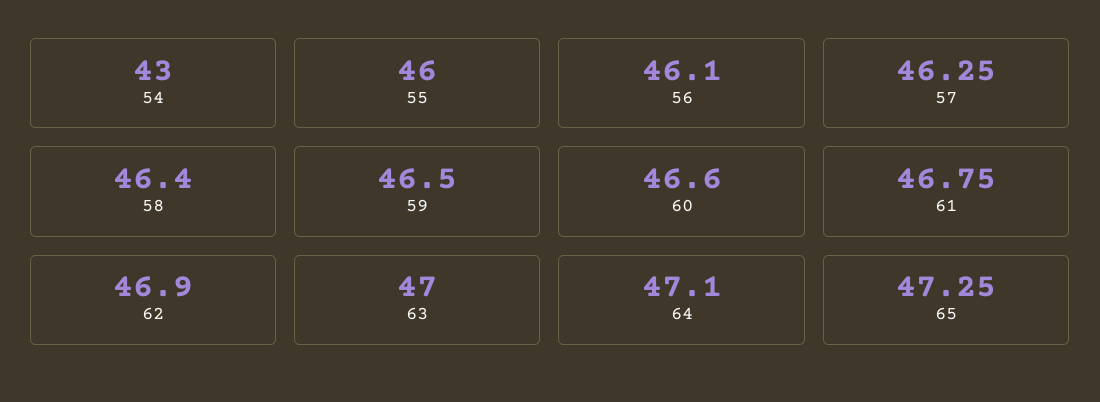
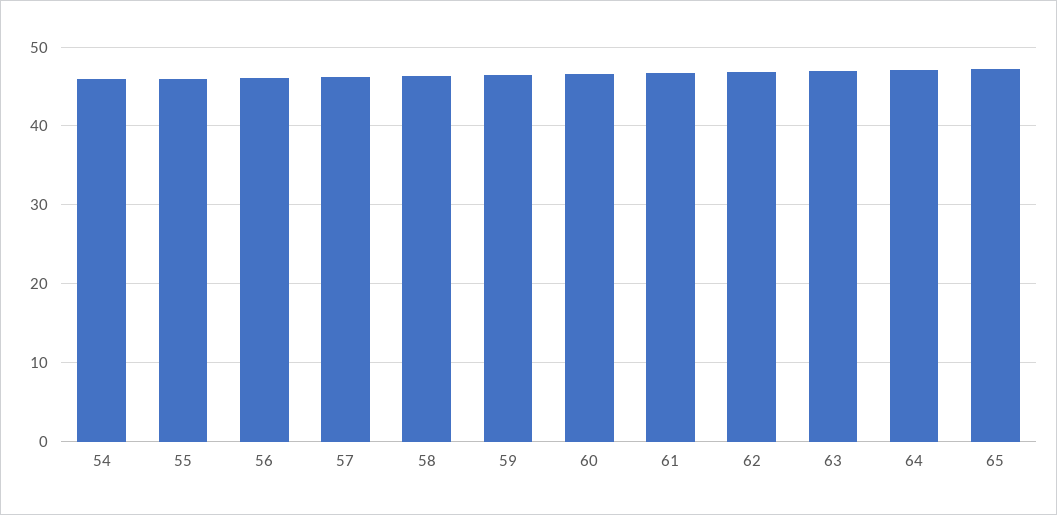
54: 43 -> 46

